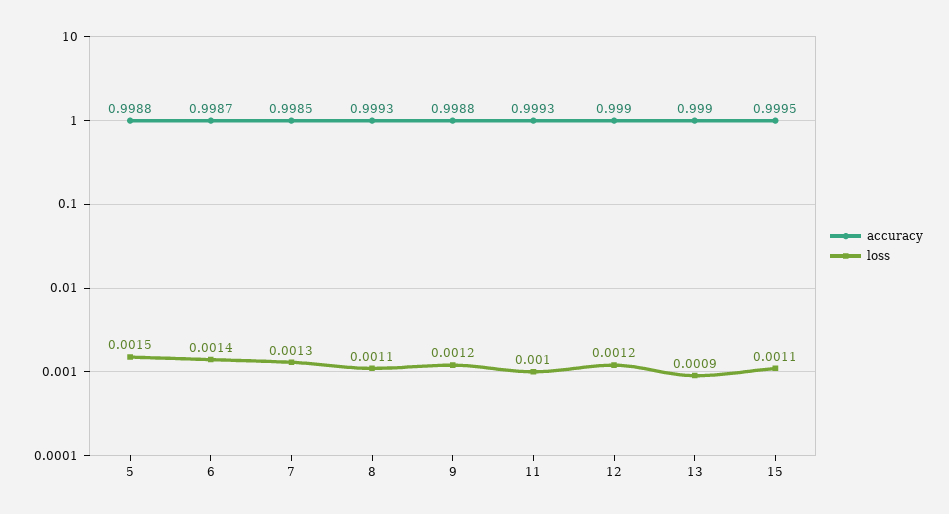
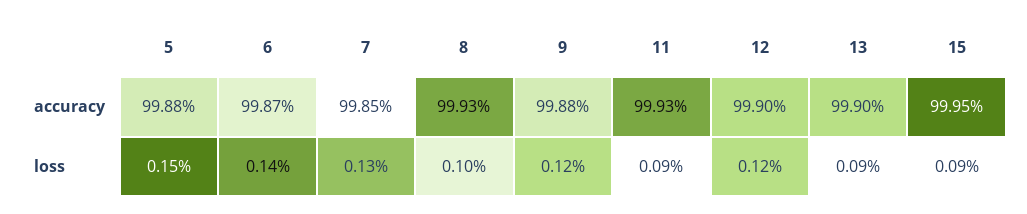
loss, 8: 0.0011 -> 0.001
loss, 11: 0.001 -> 0.0009
loss, 15: 0.0011 -> 0.0009

